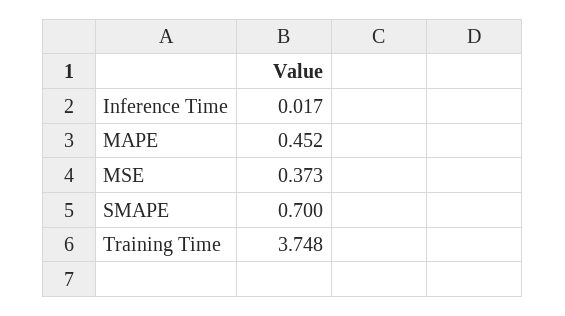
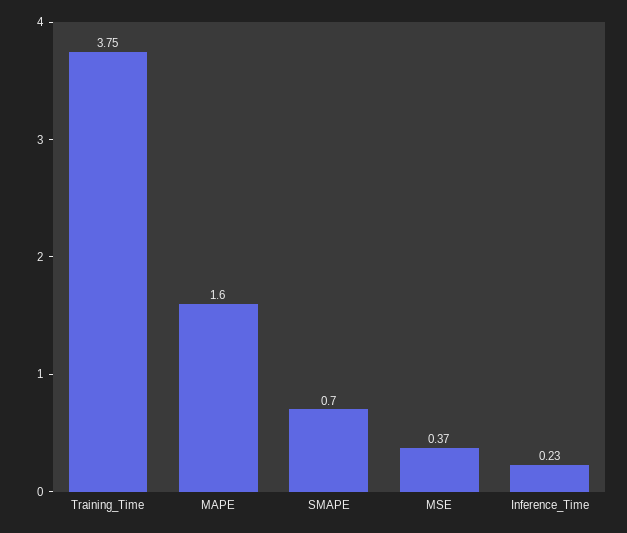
Inference Time: 0.017 -> 0.23
MAPE: 0.452 -> 1.6

